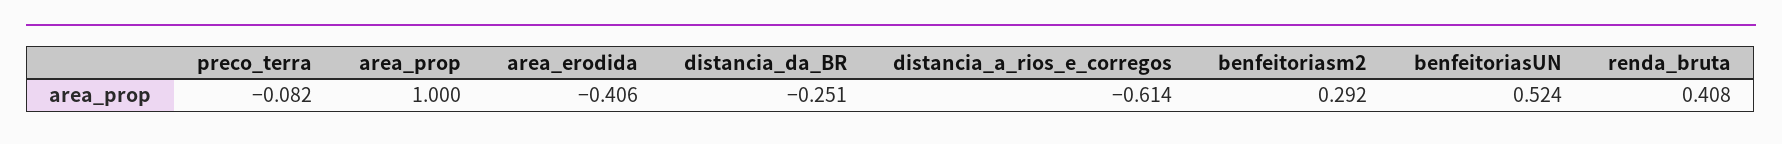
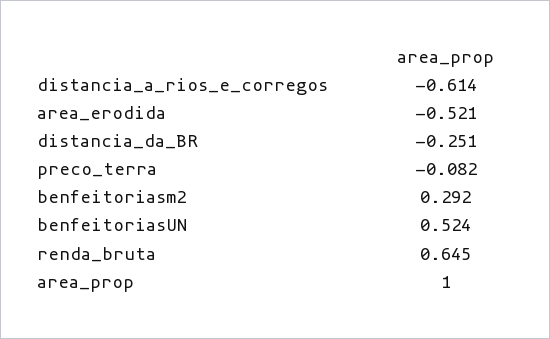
area_erodida: -0.406 -> -0.521
renda_bruta: 0.408 -> 0.645

